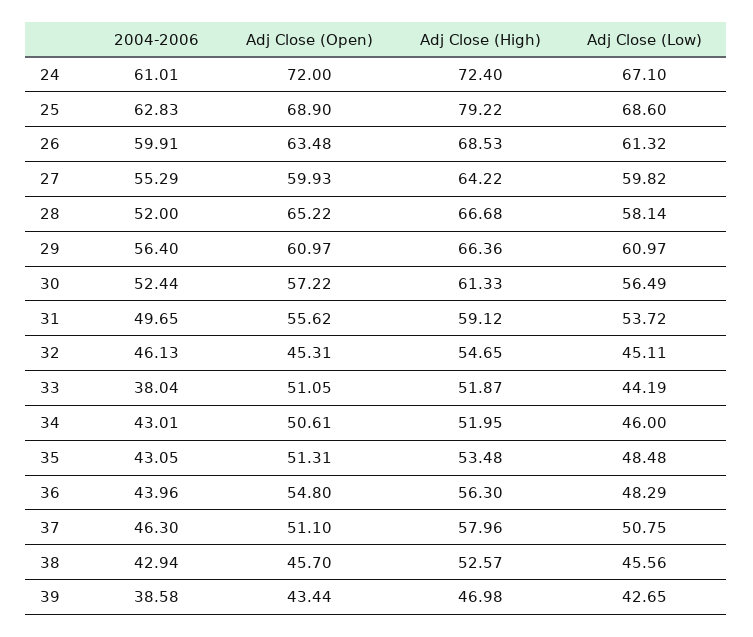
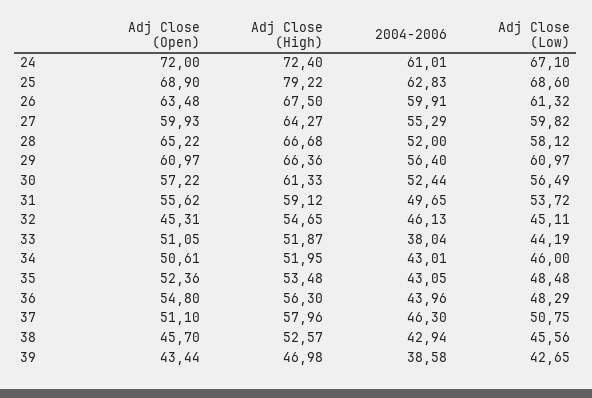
Adj Close (High), 26: 68.53 -> 67.5
Adj Close (High), 27: 64.22 -> 64.27
Adj Close (Low), 28: 58.14 -> 58.12
Adj Close (Open), 35: 51.31 -> 52.36

